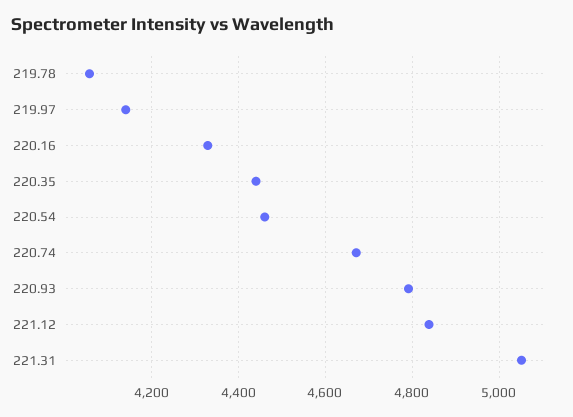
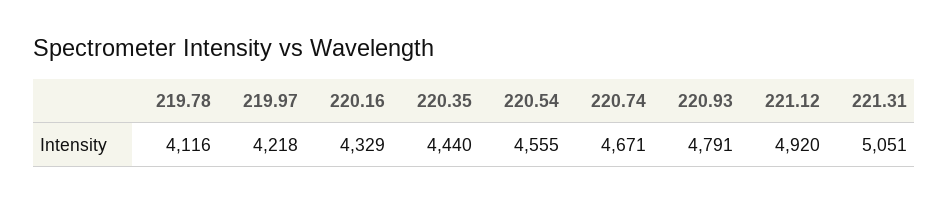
219.78: 4060 -> 4116
219.97: 4140 -> 4218
220.54: 4460 -> 4555
221.12: 4840 -> 4920

